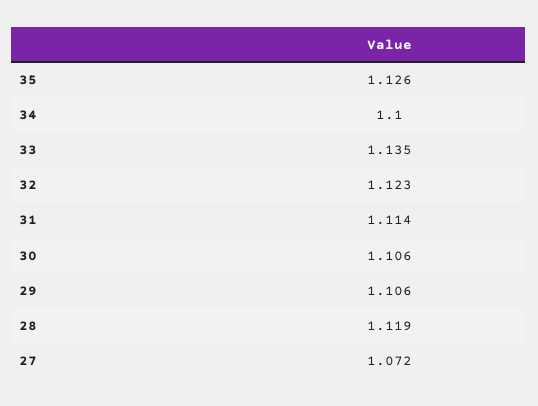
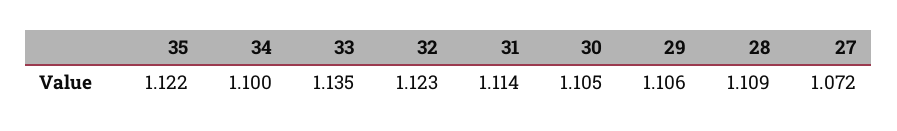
35: 1.126 -> 1.122
30: 1.106 -> 1.105
28: 1.119 -> 1.109

